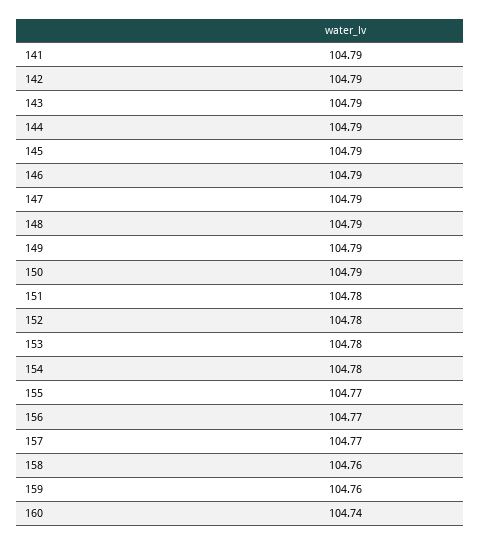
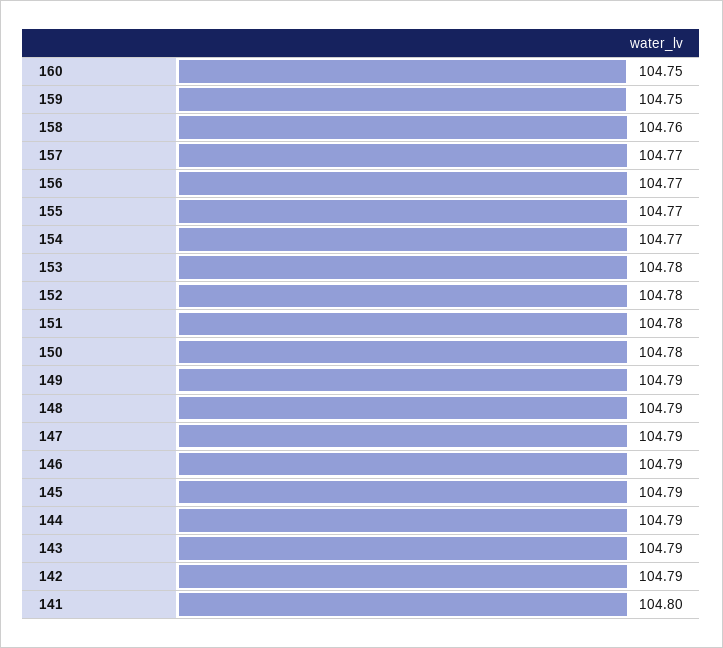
141: 104.79 -> 104.8
150: 104.79 -> 104.78
154: 104.78 -> 104.77
159: 104.76 -> 104.75
160: 104.74 -> 104.75

